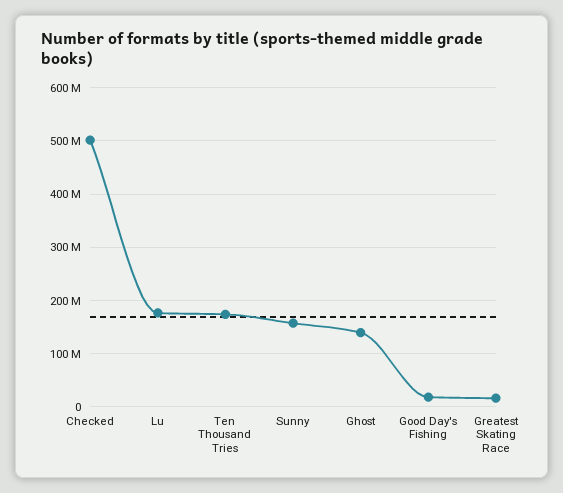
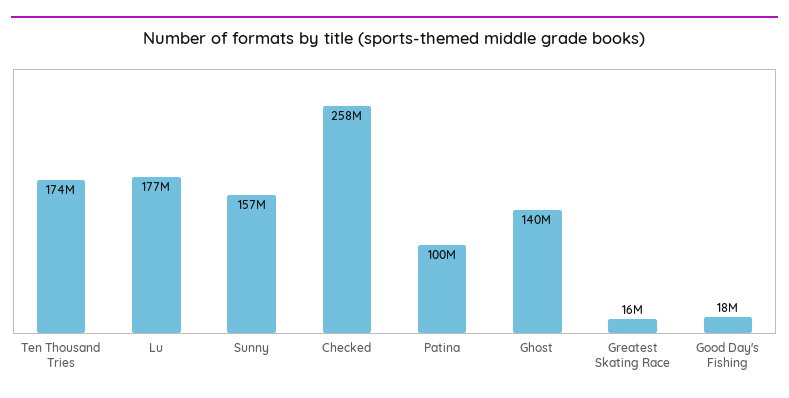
Checked: 500000000 -> 258000000
Patina: none -> 100000000

